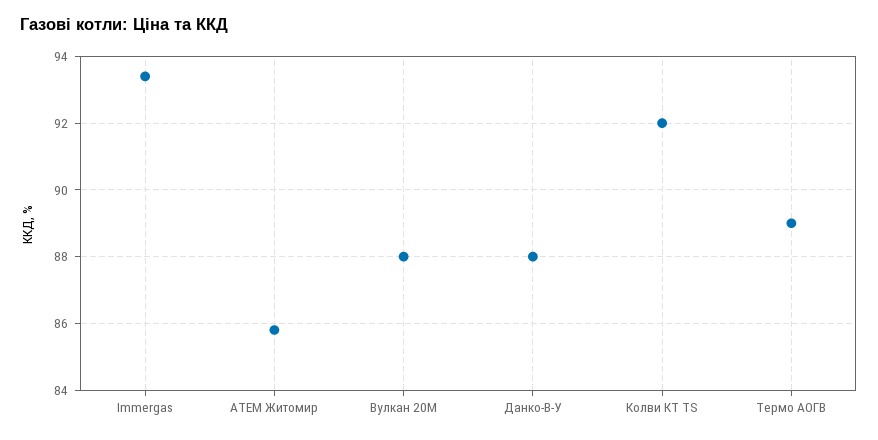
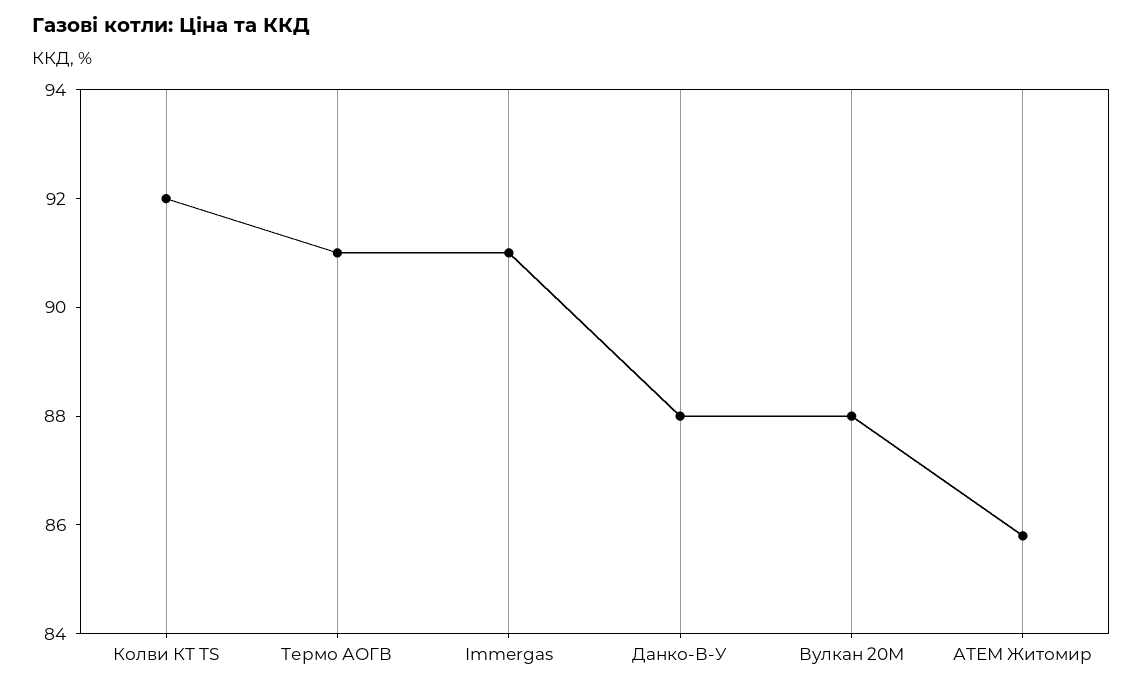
Immergas: 93.5 -> 91
Термо АОГВ: 89 -> 91

